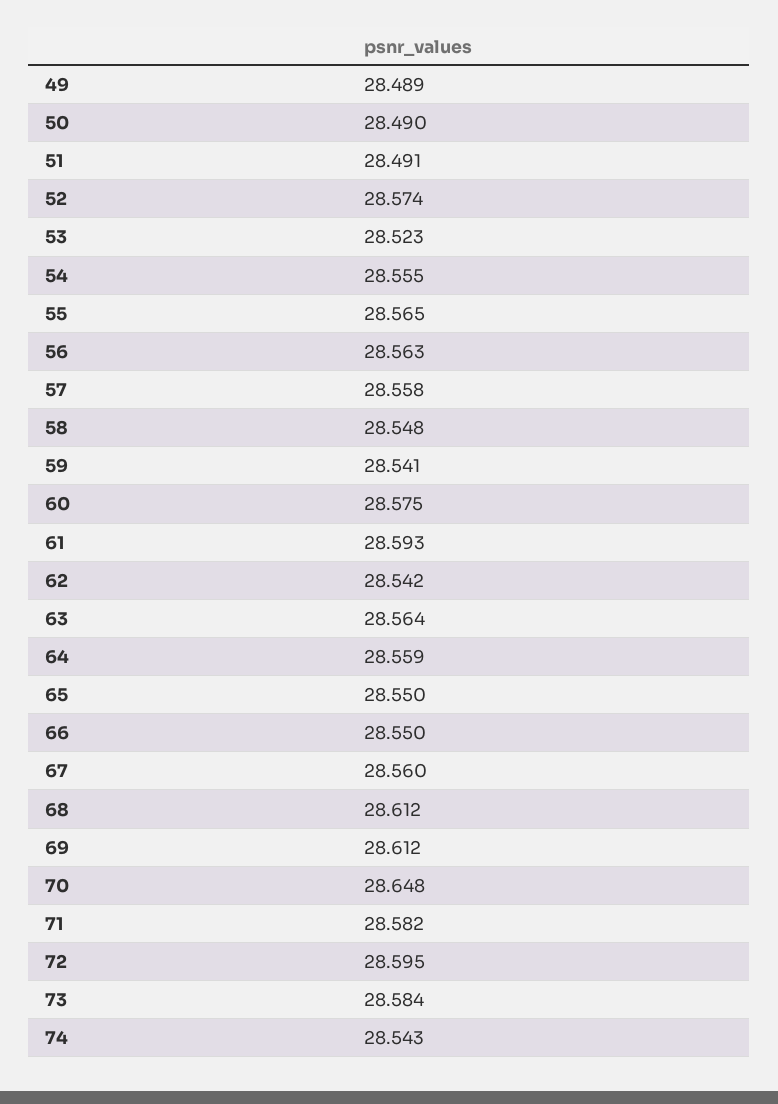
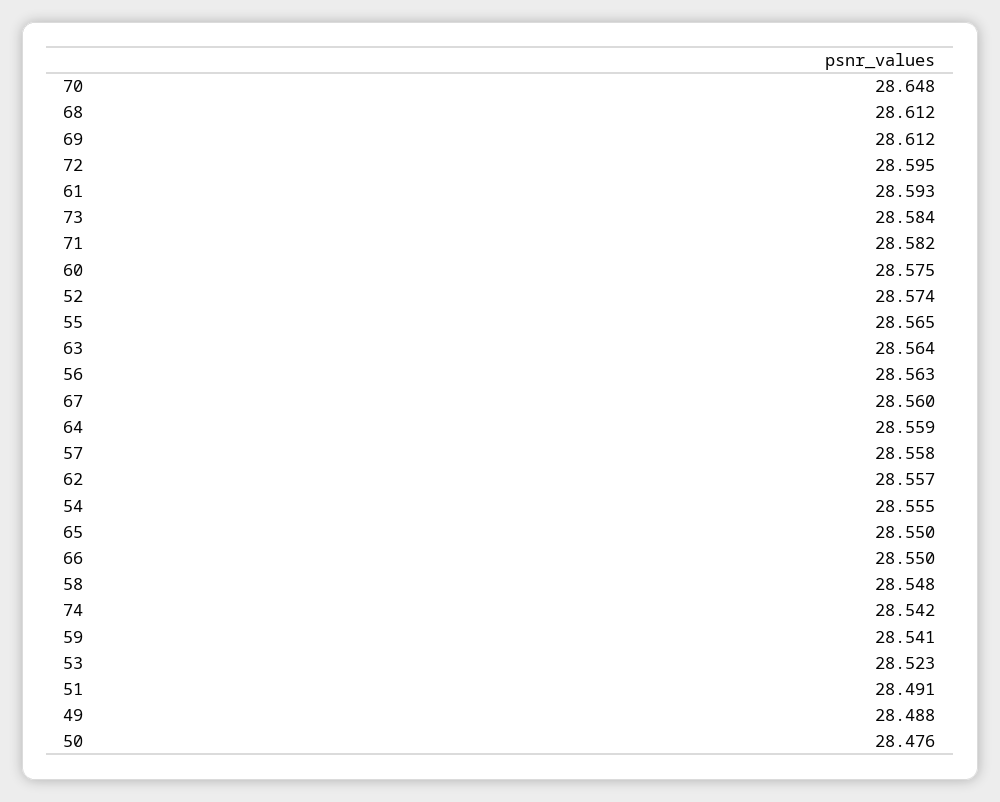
49: 28.489 -> 28.488
50: 28.49 -> 28.476
62: 28.542 -> 28.557
74: 28.543 -> 28.542

